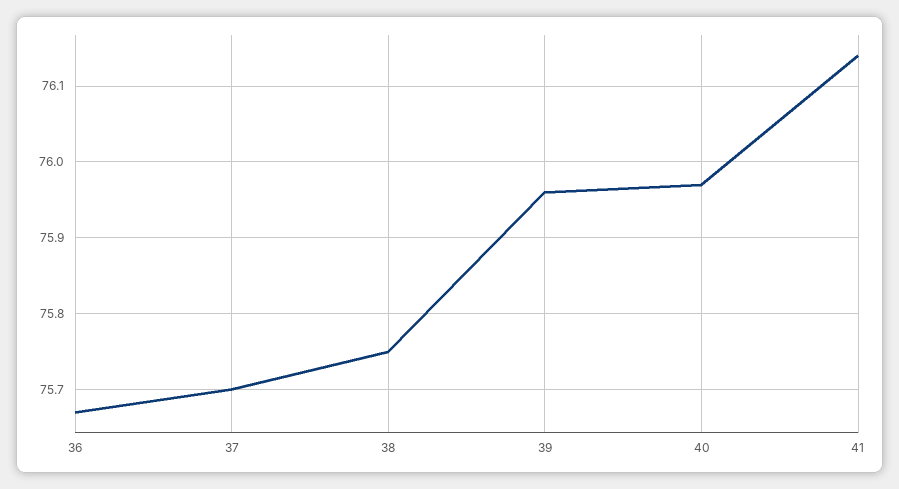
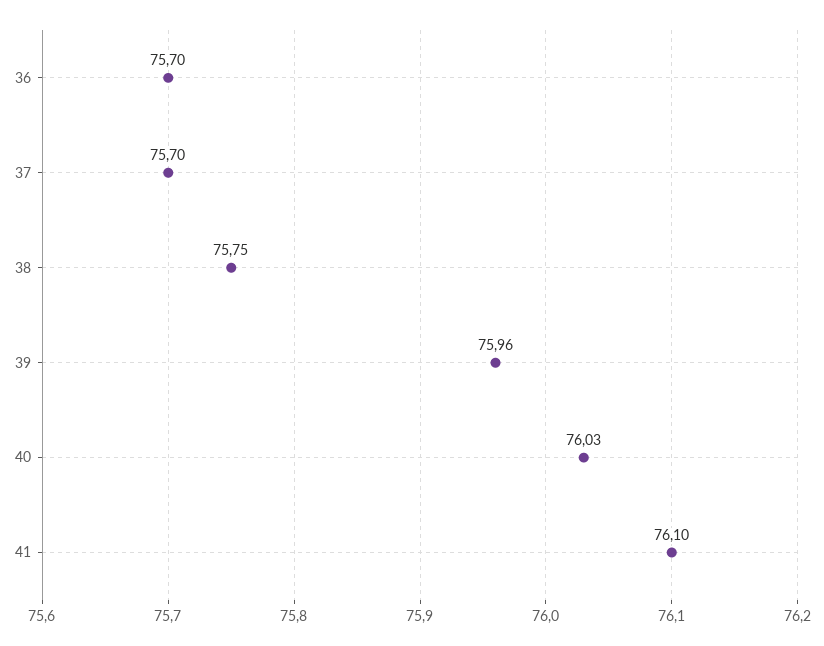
36: 75.67 -> 75.7
40: 75.97 -> 76.03
41: 76.14 -> 76.1

